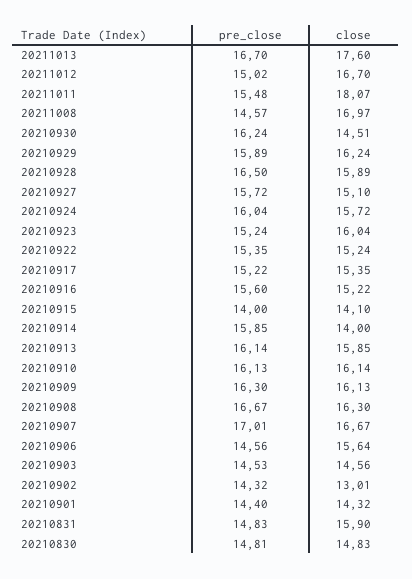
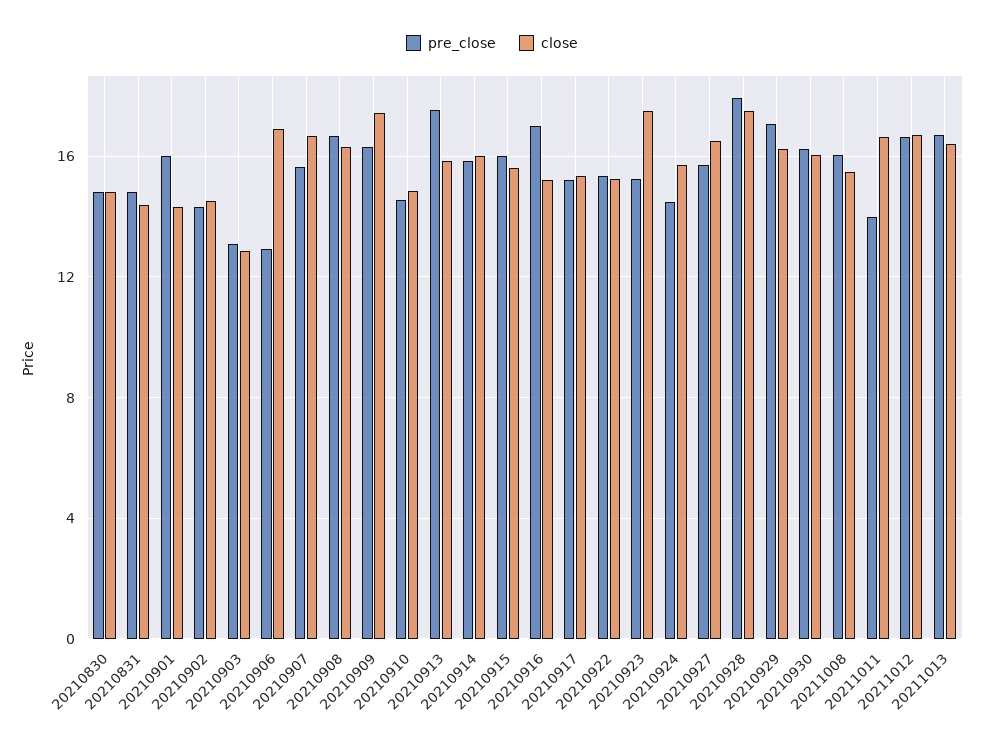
close, 20211013: 17.6 -> 16.5
pre_close, 20211012: 15.02 -> 16.5
pre_close, 20211011: 15.48 -> 14
close, 20211011: 18.07 -> 16.5
pre_close, 20211008: 14.57 -> 16
close, 20211008: 16.97 -> 15.5
close, 20210930: 14.51 -> 16
pre_close, 20210929: 15.89 -> 17
pre_close, 20210928: 16.5 -> 18
close, 20210928: 15.89 -> 17.5
close, 20210927: 15.1 -> 16.5
pre_close, 20210924: 16.04 -> 14.5
close, 20210923: 16.04 -> 17.5
pre_close, 20210916: 15.6 -> 17
pre_close, 20210915: 14 -> 16
close, 20210915: 14.1 -> 15.5
close, 20210914: 14 -> 16
pre_close, 20210913: 16.14 -> 17.5
pre_close, 20210910: 16.13 -> 14.5
close, 20210910: 16.14 -> 15
close, 20210909: 16.13 -> 17.5
pre_close, 20210907: 17.01 -> 15.5
pre_close, 20210906: 14.56 -> 13
close, 20210906: 15.64 -> 17
pre_close, 20210903: 14.53 -> 13
close, 20210903: 14.56 -> 13
close, 20210902: 13.01 -> 14.5
pre_close, 20210901: 14.4 -> 16
close, 20210831: 15.9 -> 14.5

